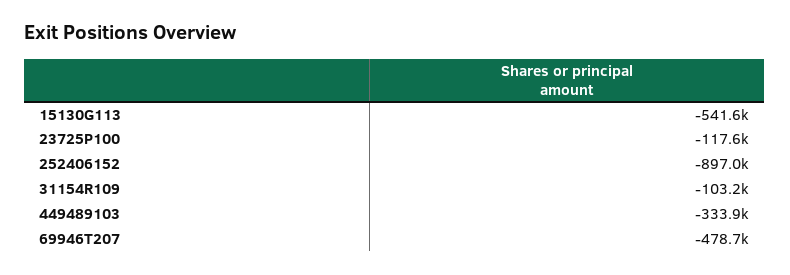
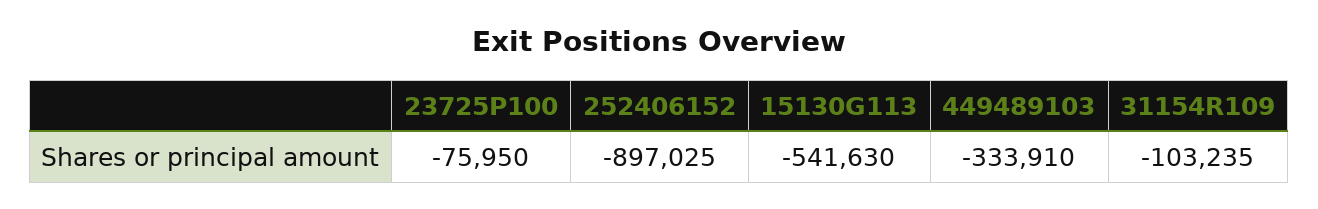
23725P100: -117600 -> -75950
69946T207: -478700 -> none

